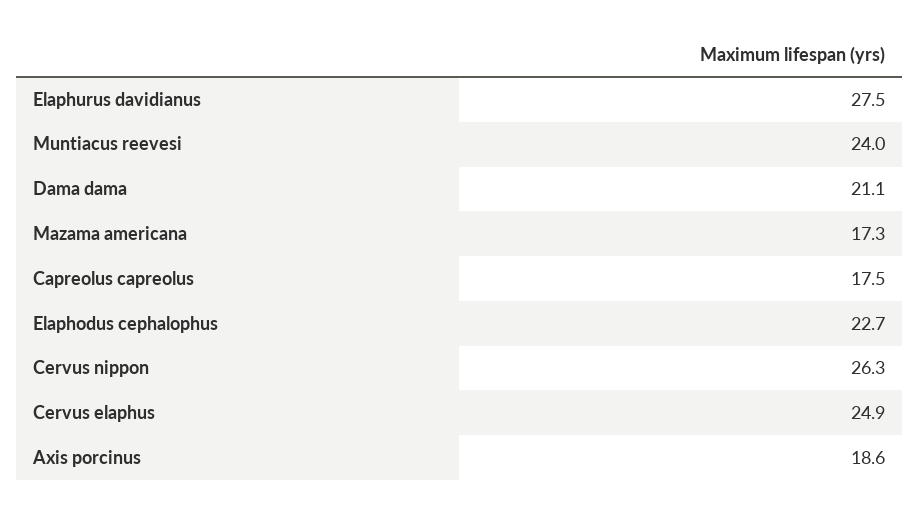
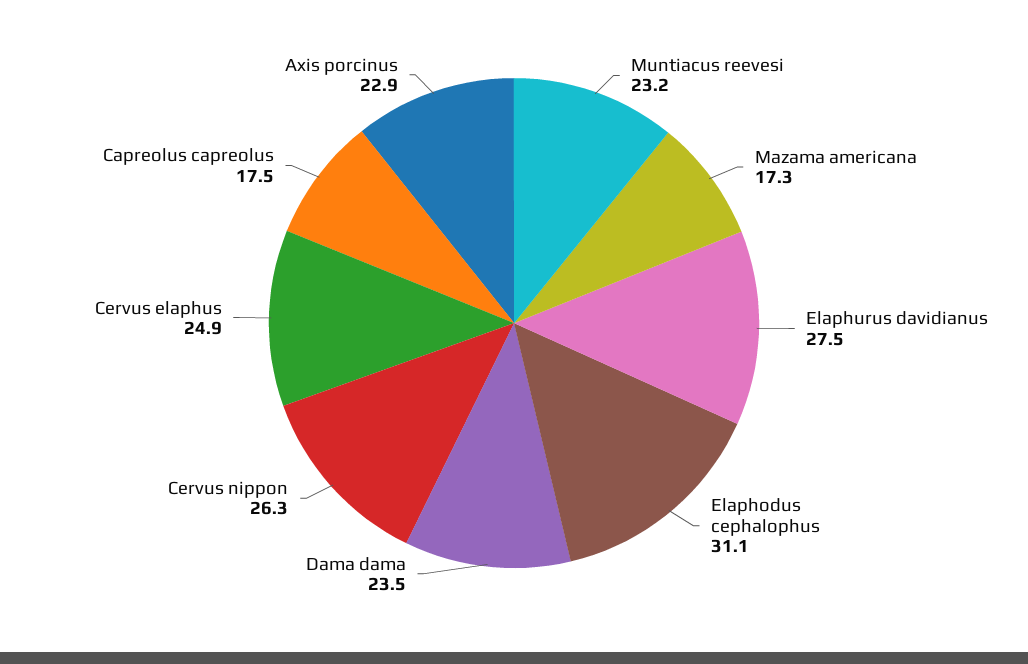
Muntiacus reevesi: 24 -> 23.2
Dama dama: 21.1 -> 23.5
Elaphodus cephalophus: 22.7 -> 31.1
Axis porcinus: 18.6 -> 22.9

